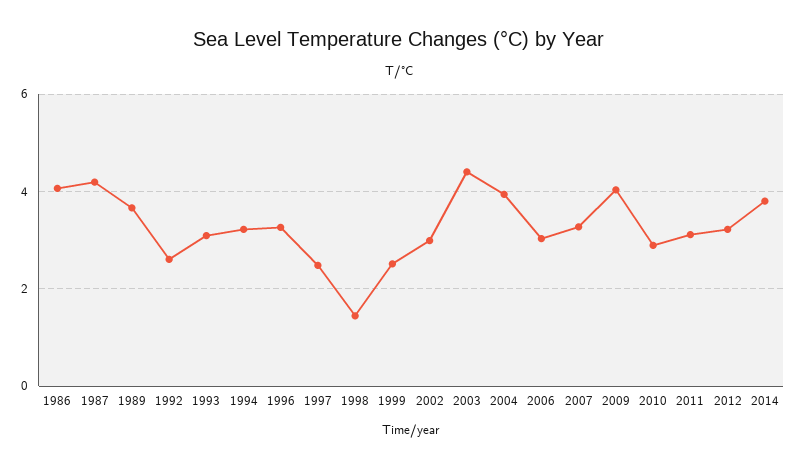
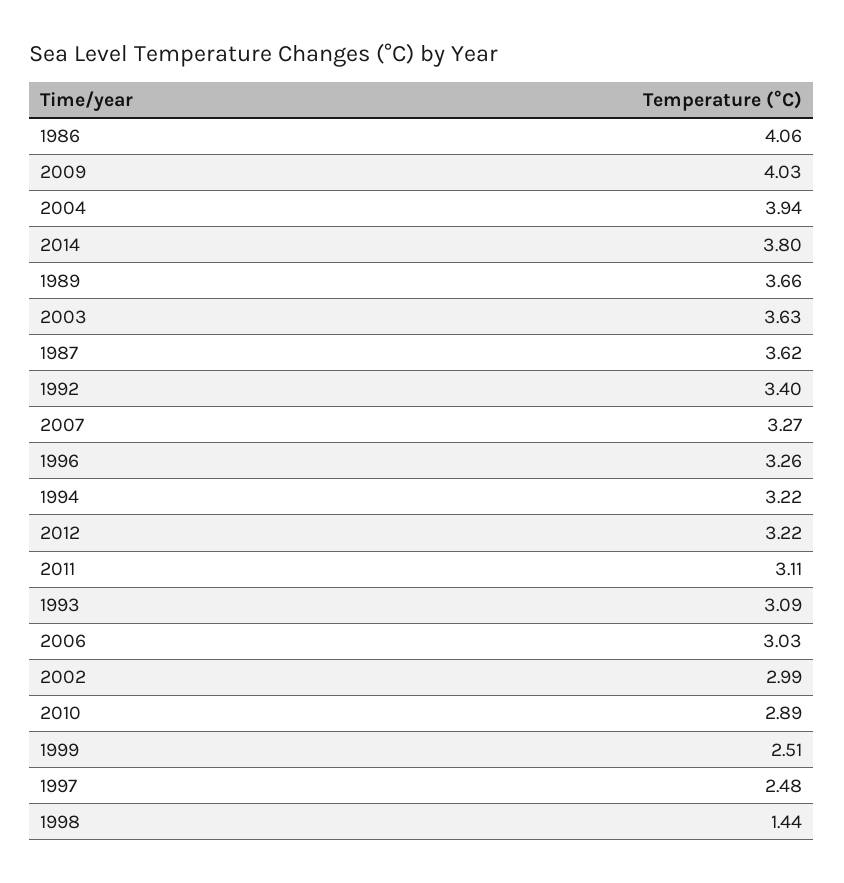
1987: 4.2 -> 3.62
1992: 2.6 -> 3.4
2003: 4.4 -> 3.63

